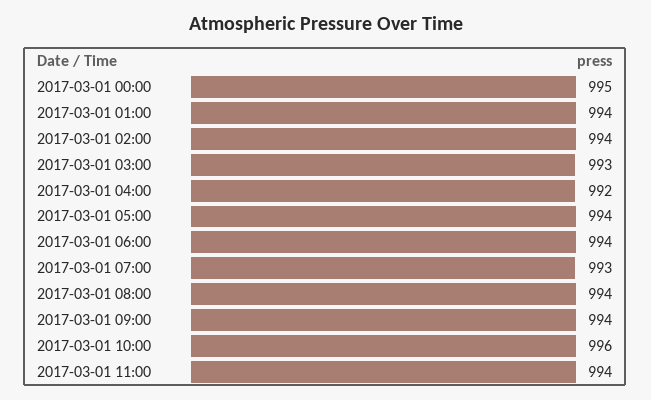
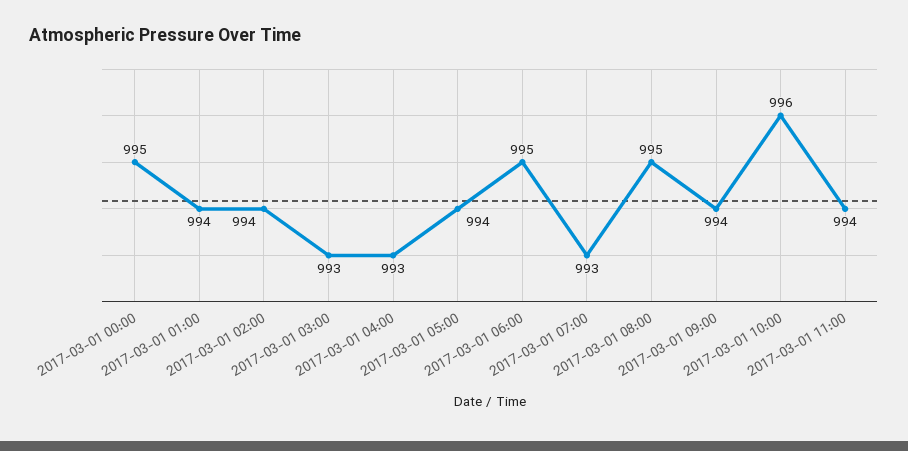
2017-03-01 04:00: 992 -> 993
2017-03-01 06:00: 994 -> 995
2017-03-01 08:00: 994 -> 995

